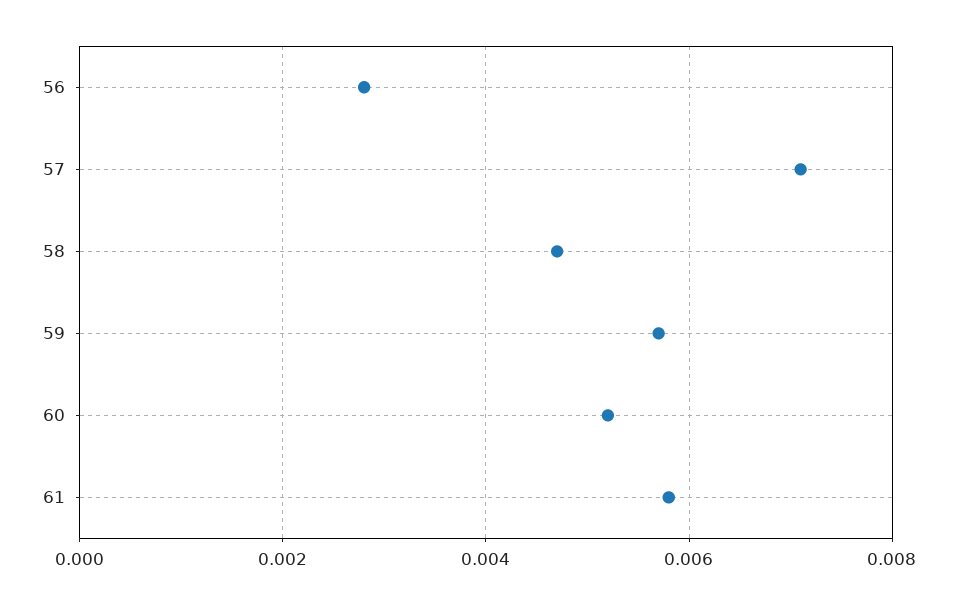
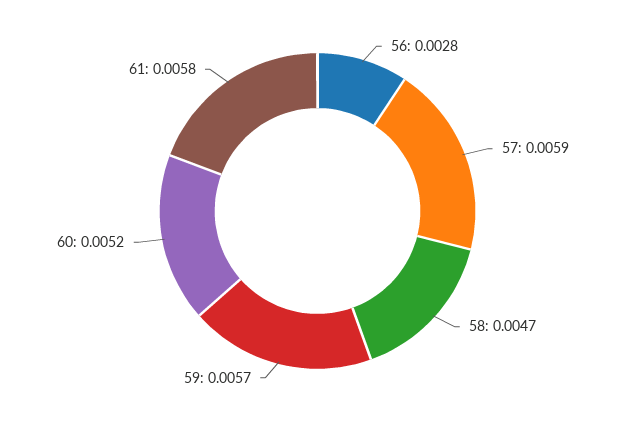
57: 0.007 -> 0.0059

